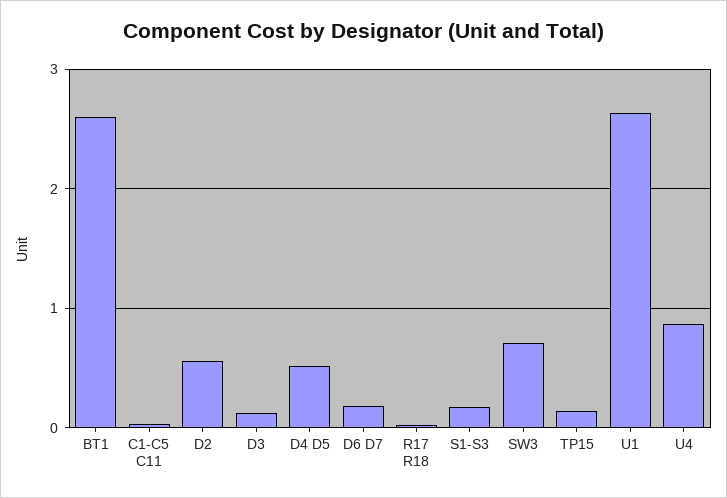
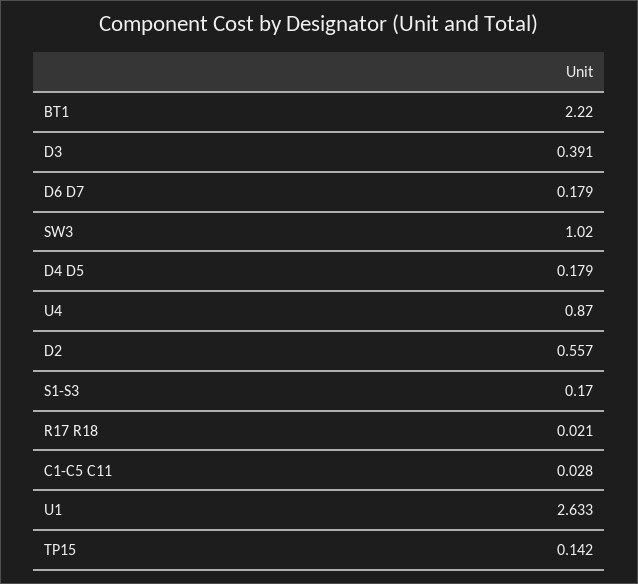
BT1: 2.6 -> 2.22
D3: 0.1 -> 0.391
D4 D5: 0.5 -> 0.179
SW3: 0.7 -> 1.02

